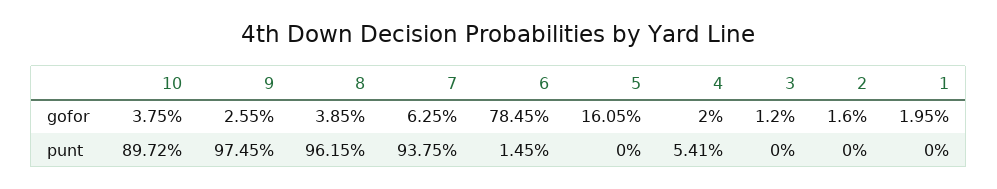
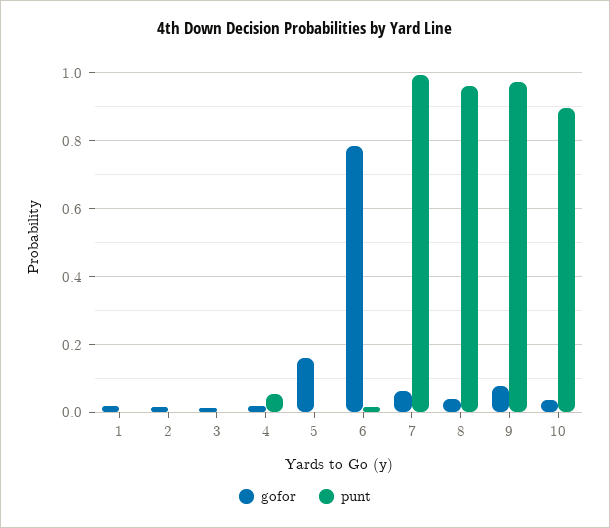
gofor, 9: 0.0255 -> 0.08
punt, 7: 0.9375 -> 1

